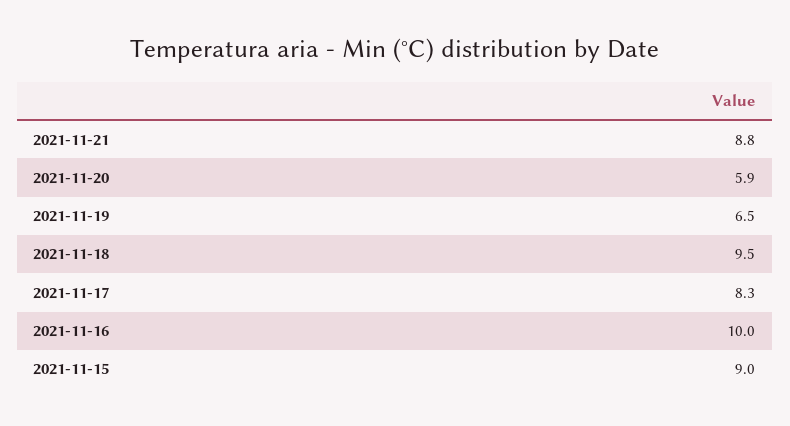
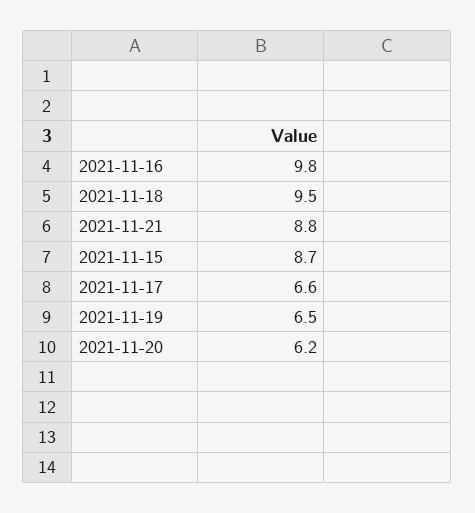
2021-11-20: 5.9 -> 6.2
2021-11-17: 8.3 -> 6.6
2021-11-16: 10 -> 9.8
2021-11-15: 9 -> 8.7

